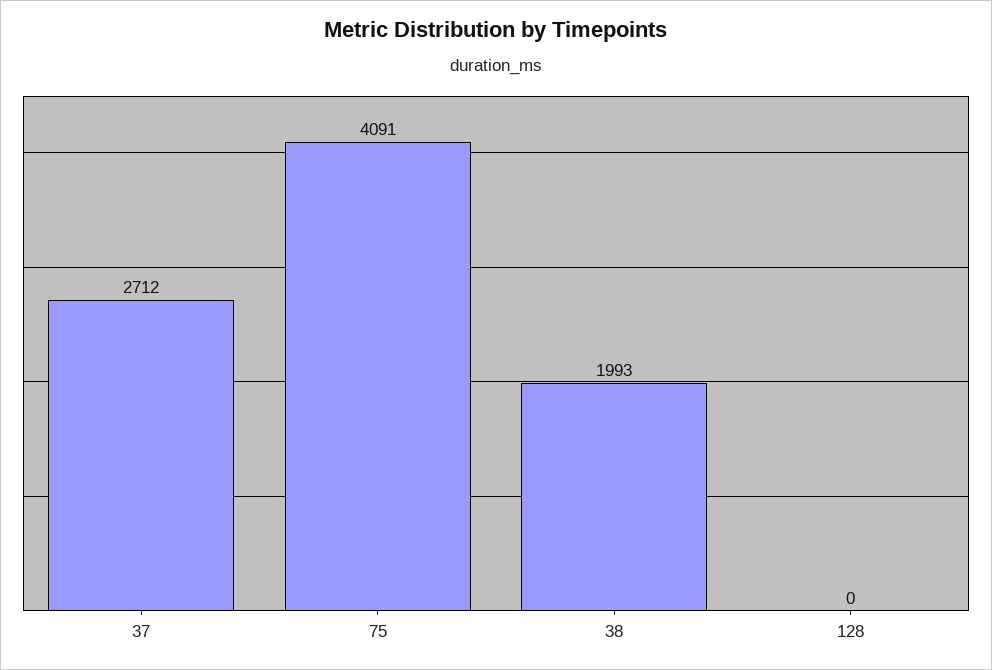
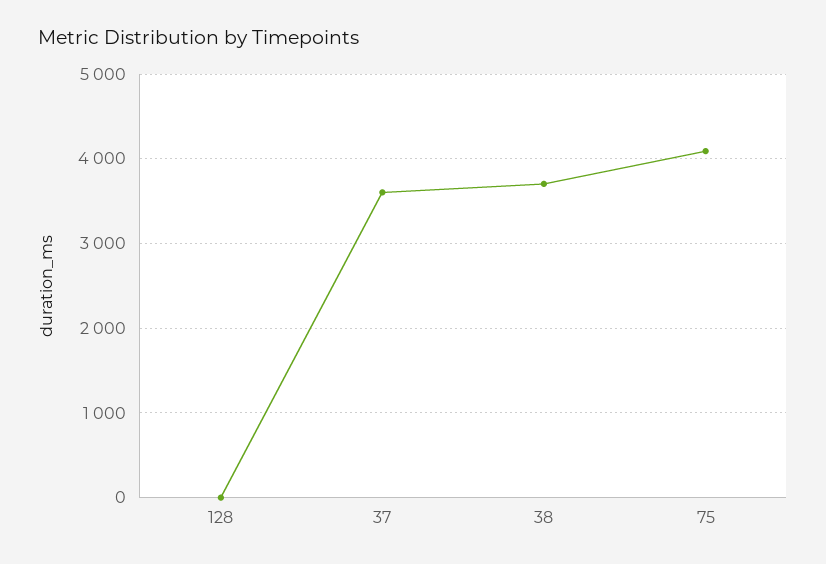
37: 2712 -> 3600
38: 1993 -> 3700

